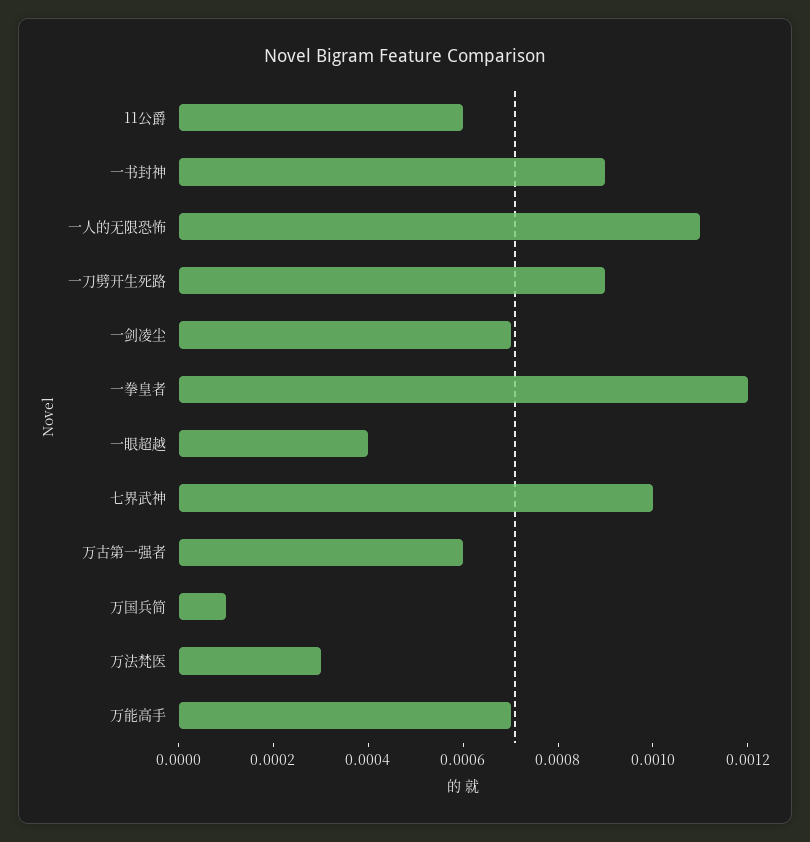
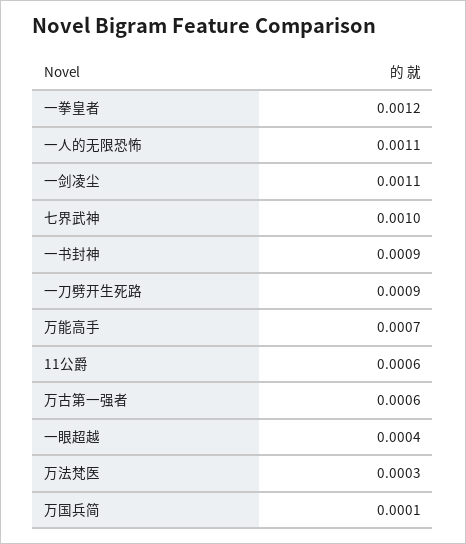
一剑凌尘: 0.0007 -> 0.0011

